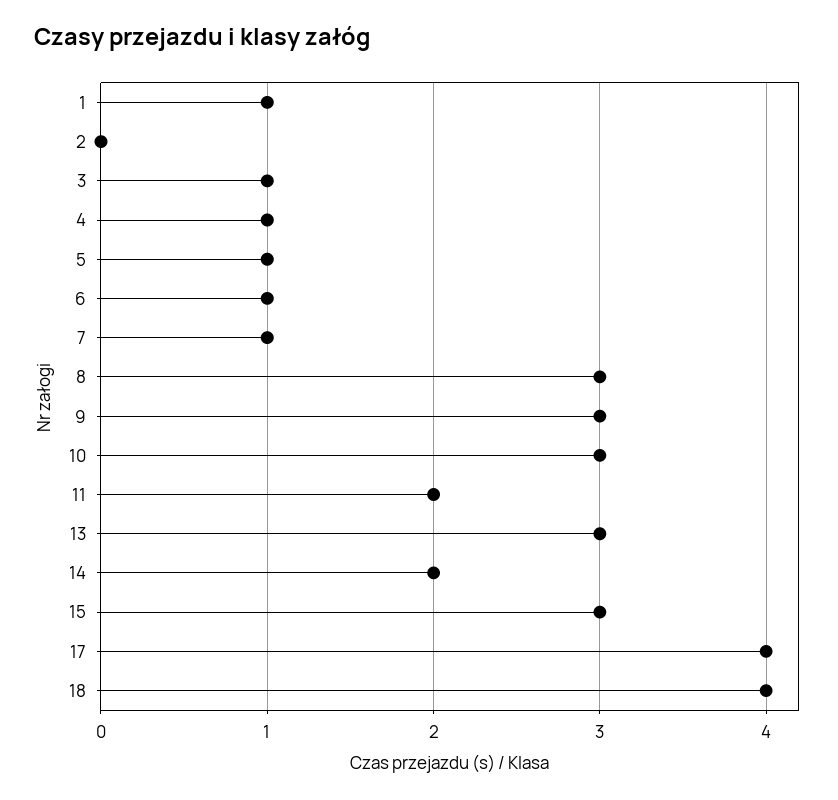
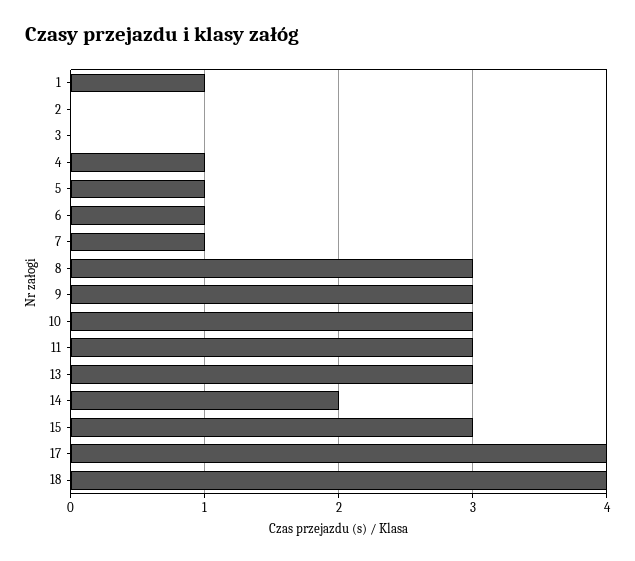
3: 1 -> 0
11: 2 -> 3

